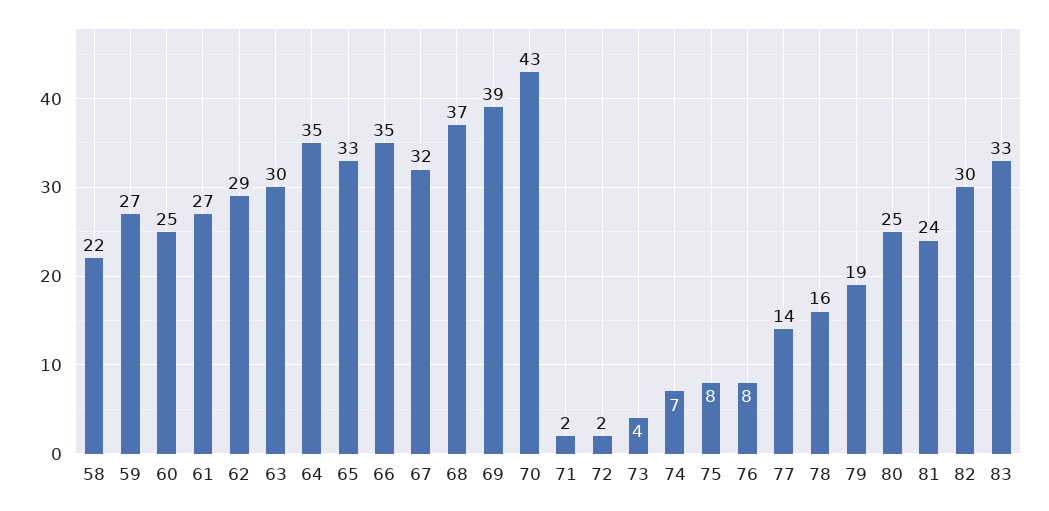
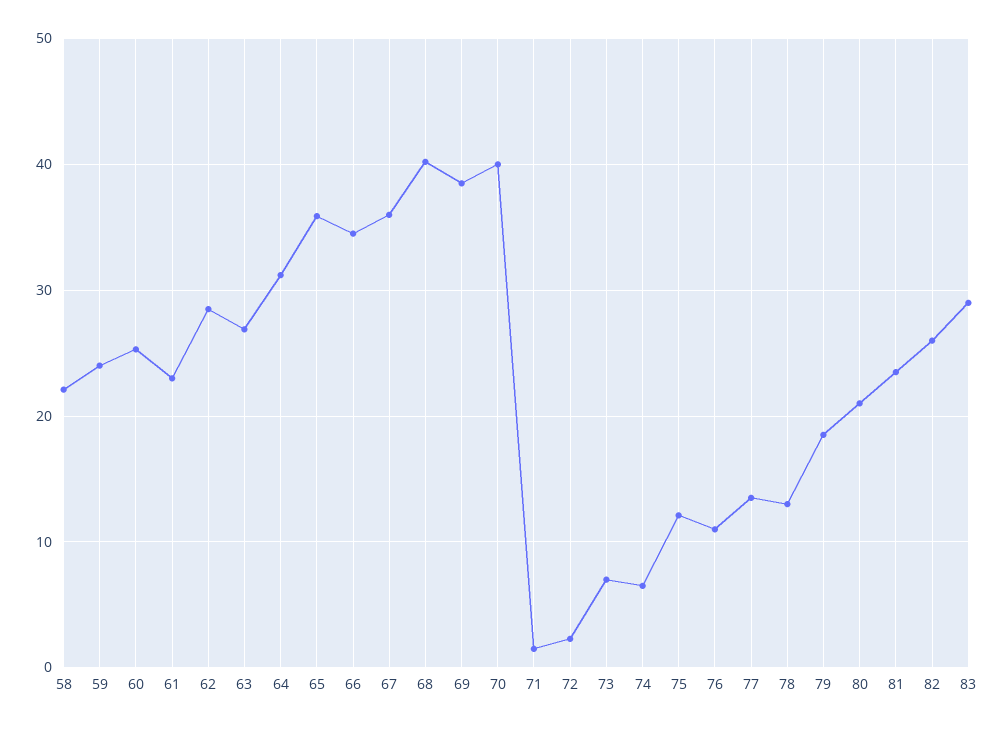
59: 27 -> 24
61: 27 -> 23
63: 30 -> 27
64: 35 -> 31
65: 33 -> 36
67: 32 -> 36
68: 37 -> 40
70: 43 -> 40
73: 4 -> 7
75: 8 -> 12
76: 8 -> 11
78: 16 -> 13
80: 25 -> 21
82: 30 -> 26
83: 33 -> 29

